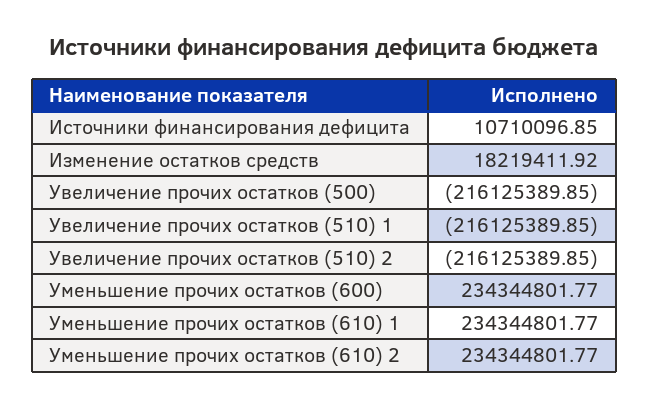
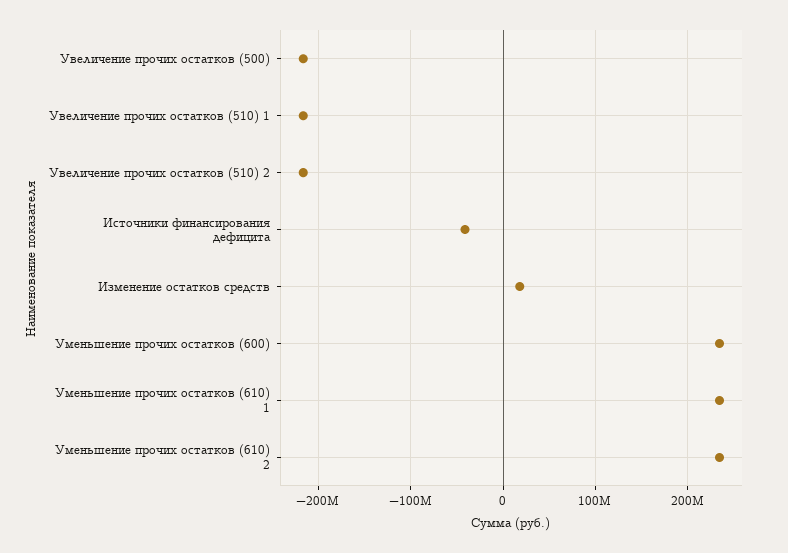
Источники финансирования дефицита: 10710096.85 -> -40000000

